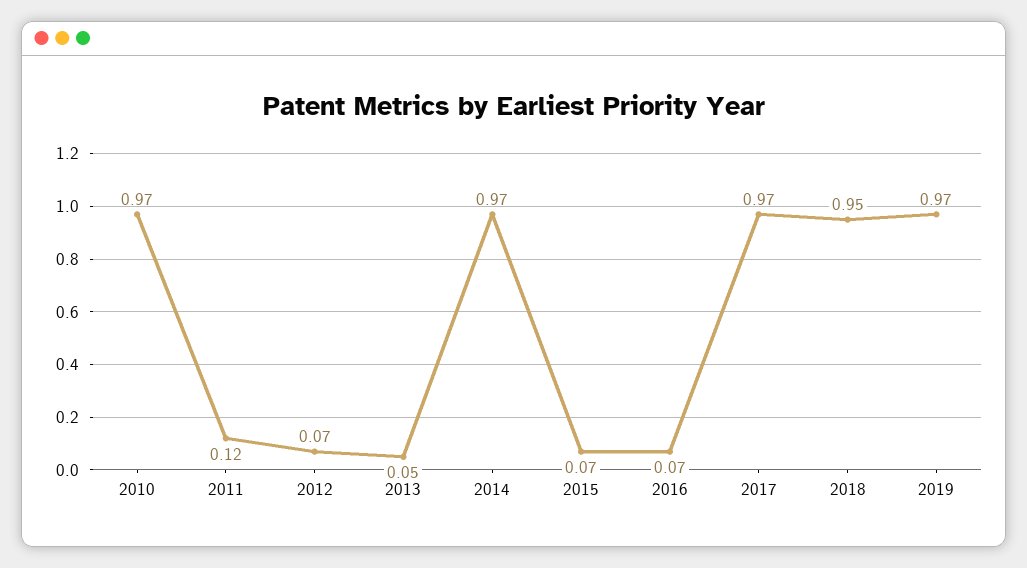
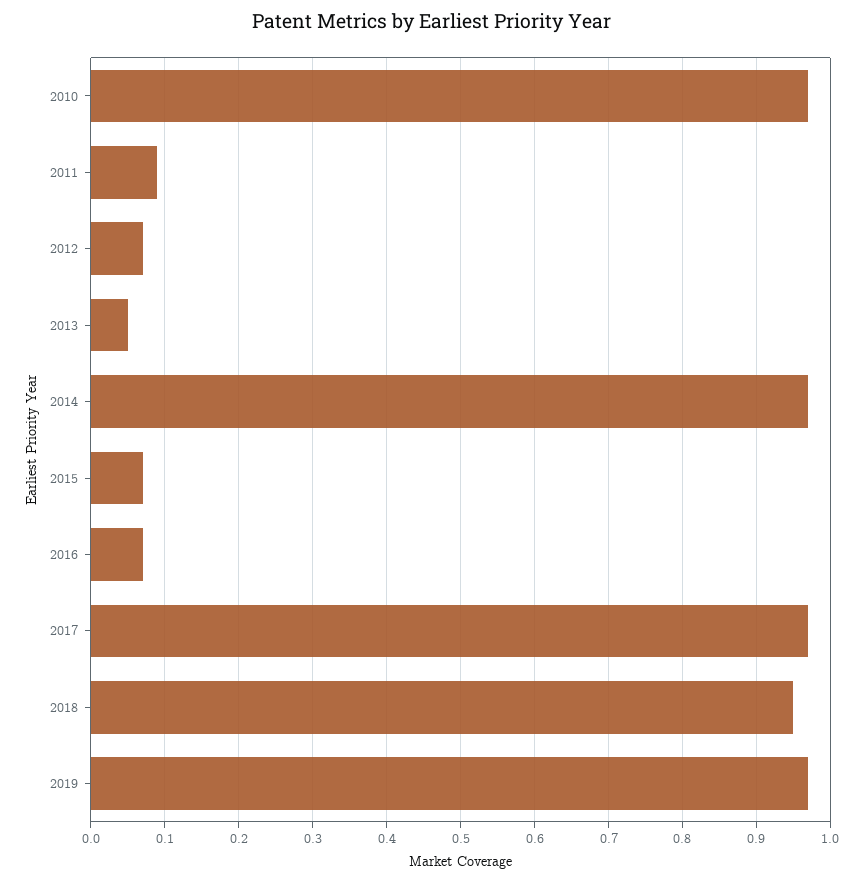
2011: 0.12 -> 0.09

